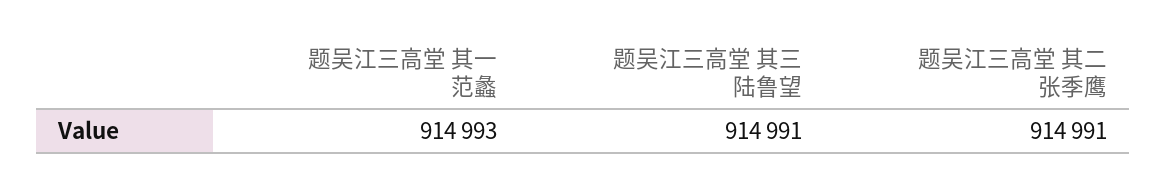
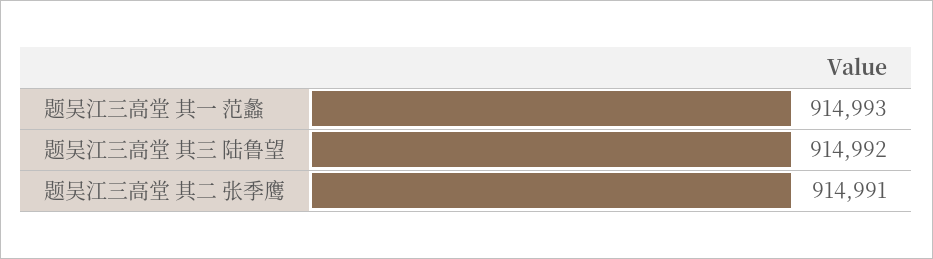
题吴江三高堂 其三 陆鲁望: 914991 -> 914992

